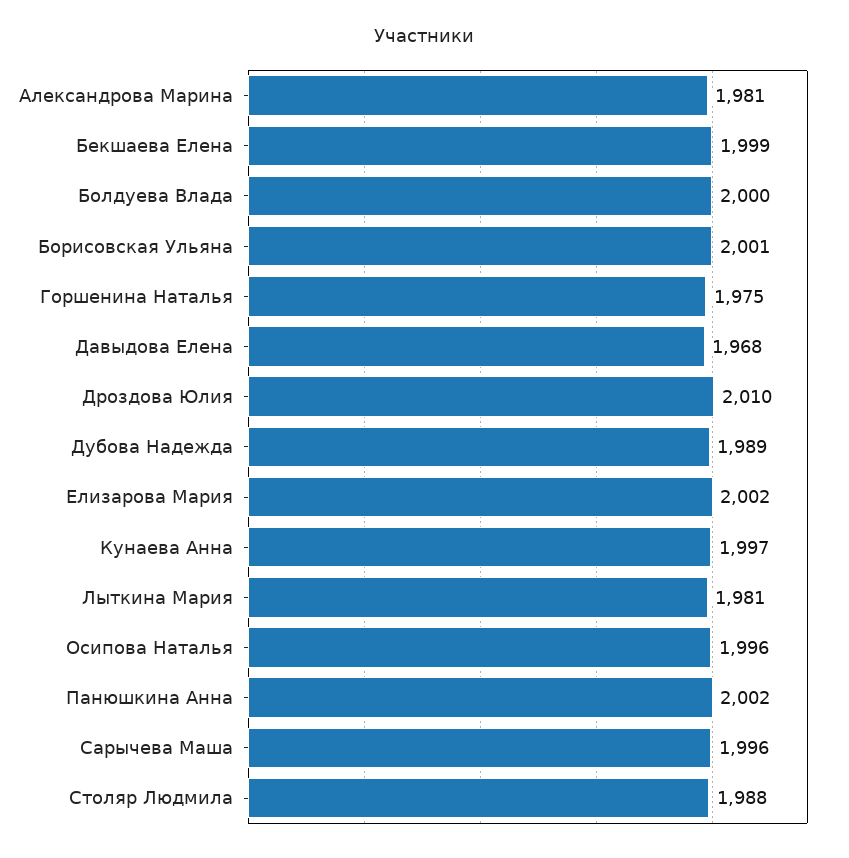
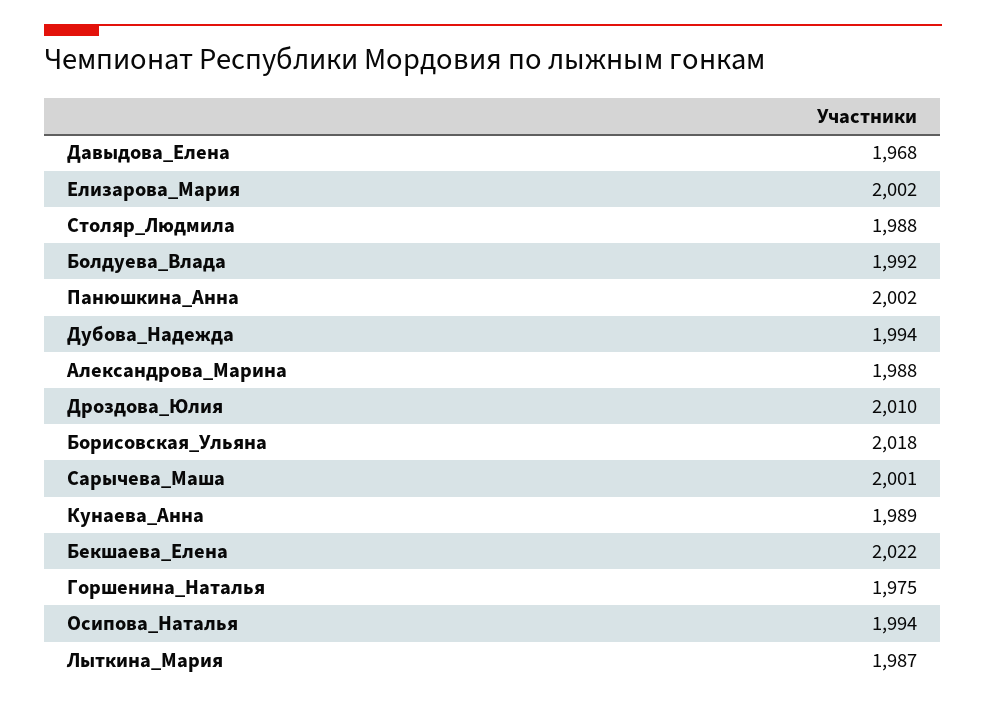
Александрова Марина: 1981 -> 1988
Бекшаева Елена: 1999 -> 2022
Болдуева Влада: 2000 -> 1992
Борисовская Ульяна: 2001 -> 2018
Дубова Надежда: 1989 -> 1994
Кунаева Анна: 1997 -> 1989
Лыткина Мария: 1981 -> 1987
Осипова Наталья: 1996 -> 1994
Сарычева Маша: 1996 -> 2001

